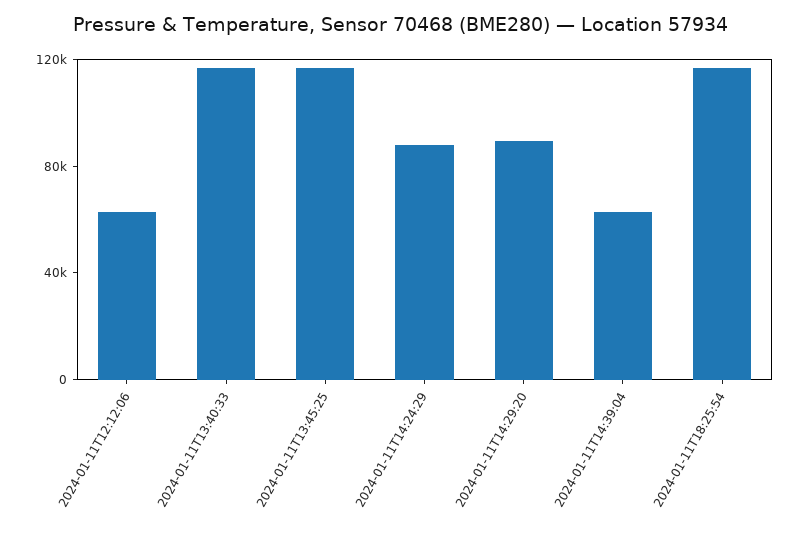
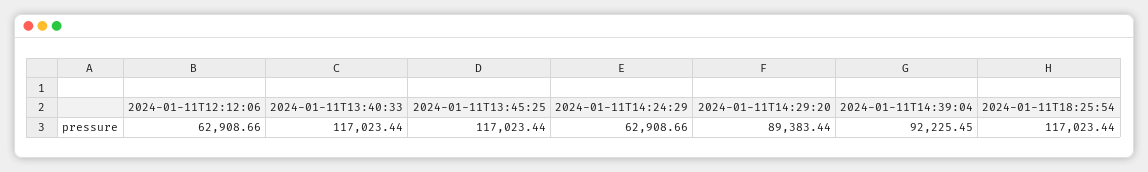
2024-01-11T14:24:29: 90000 -> 62908.66
2024-01-11T14:39:04: 60000 -> 92225.45

